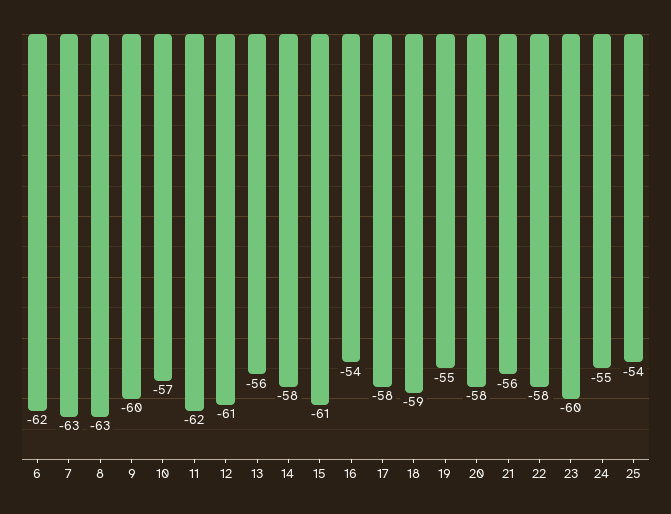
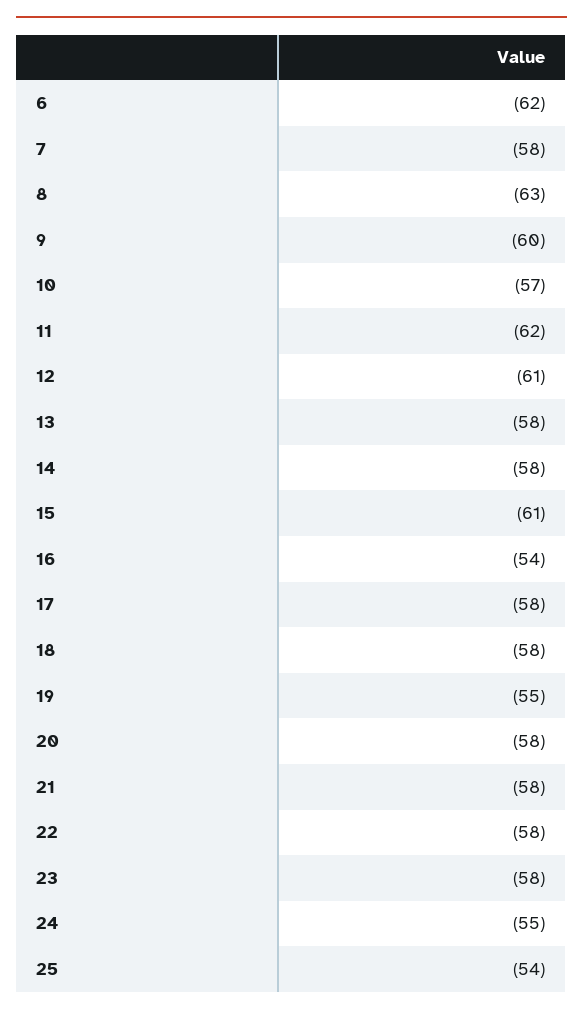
7: -63 -> -58
13: -56 -> -58
18: -59 -> -58
21: -56 -> -58
23: -60 -> -58

